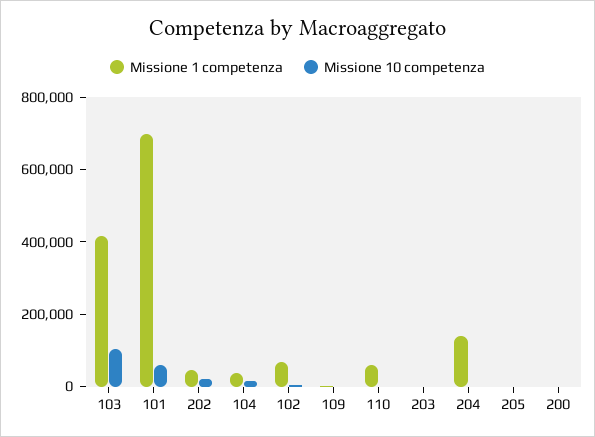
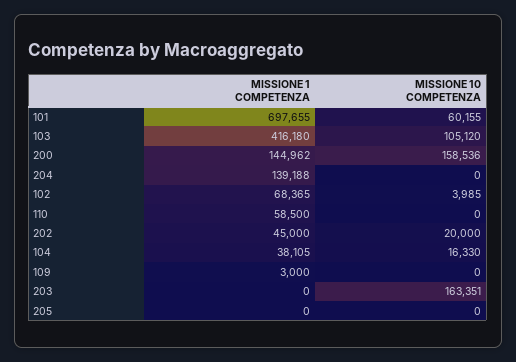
Missione 10 competenza, 203: 0 -> 163351
Missione 1 competenza, 200: 0 -> 144962
Missione 10 competenza, 200: 0 -> 158536

